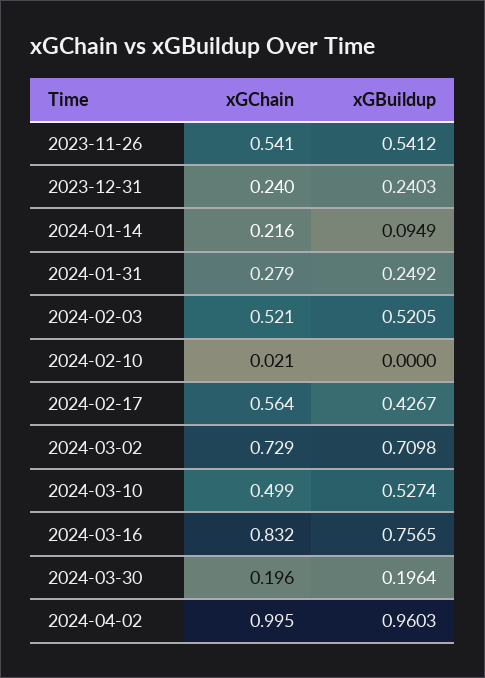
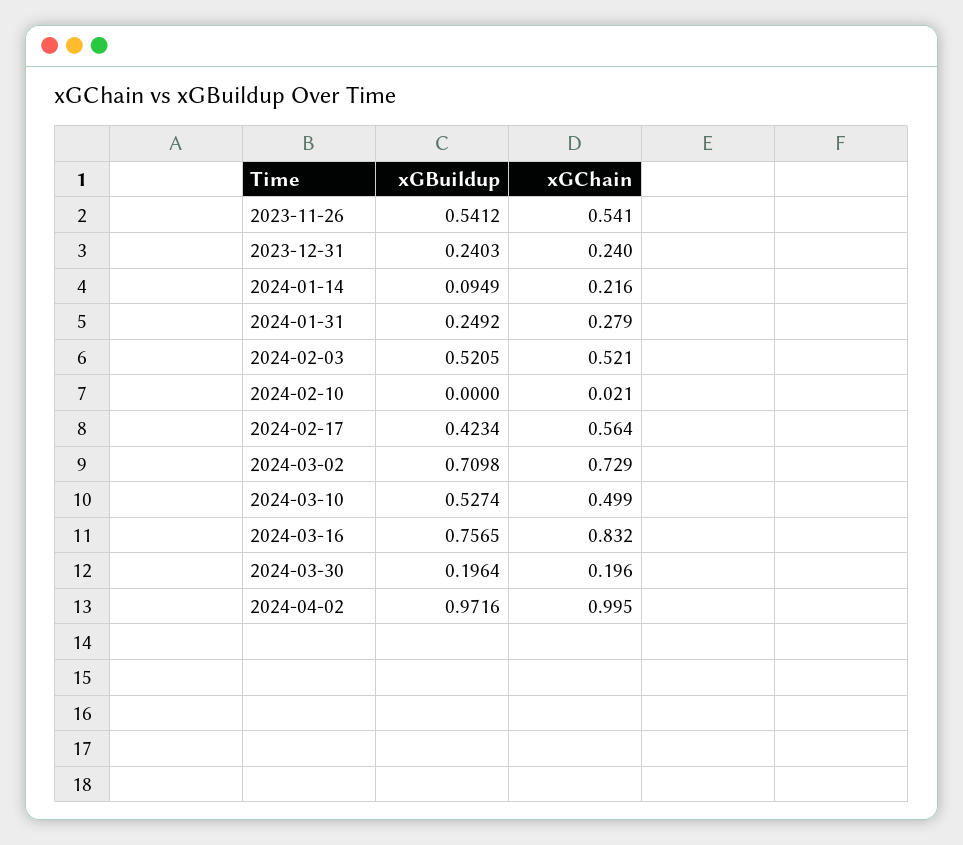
xGBuildup, 2024-02-17: 0.4267 -> 0.4234
xGBuildup, 2024-04-02: 0.9603 -> 0.9716

